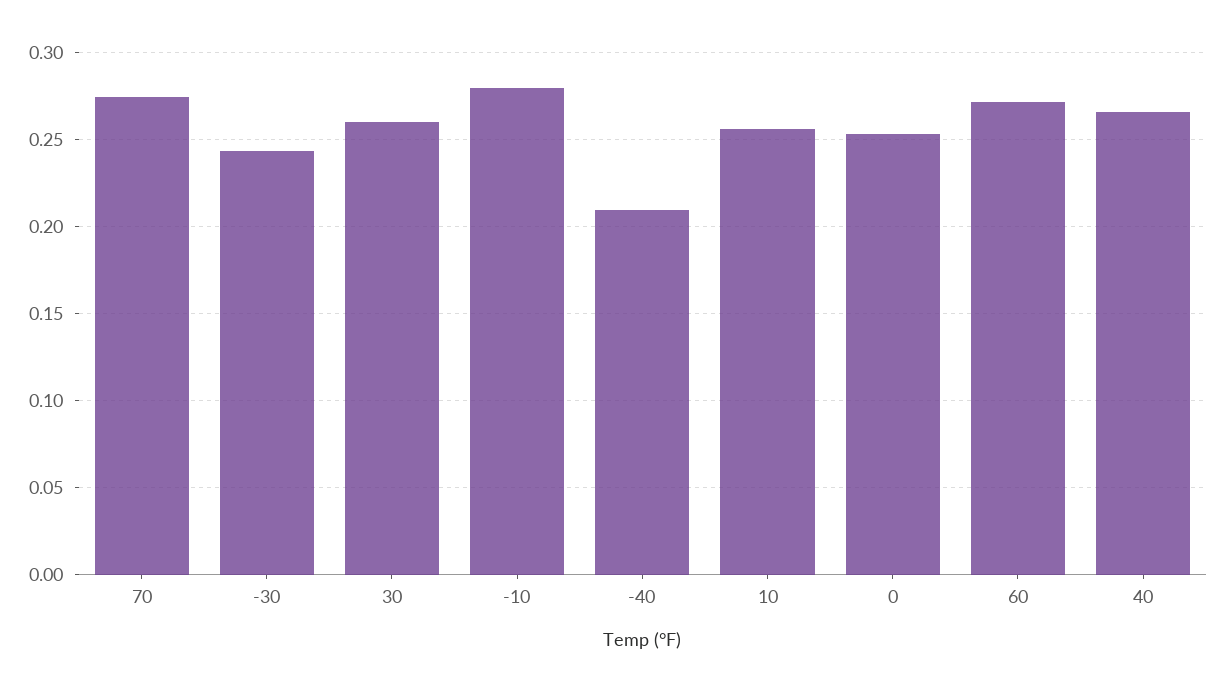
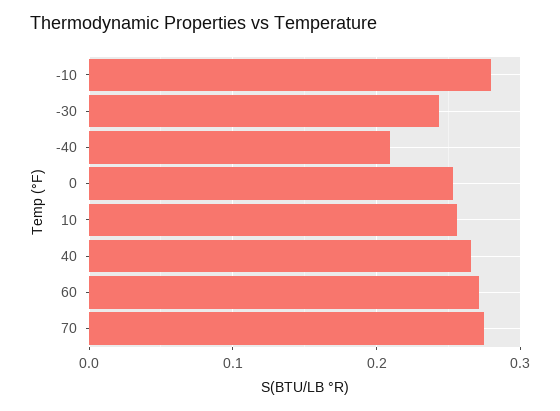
30: 0.26 -> none

